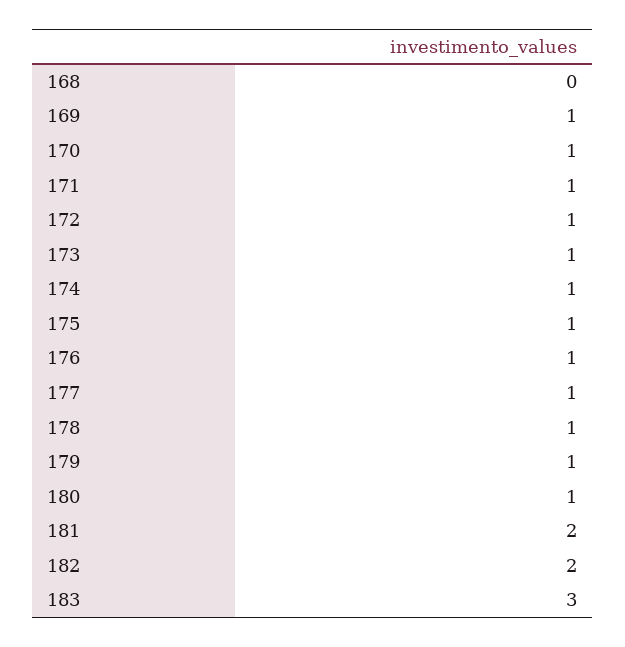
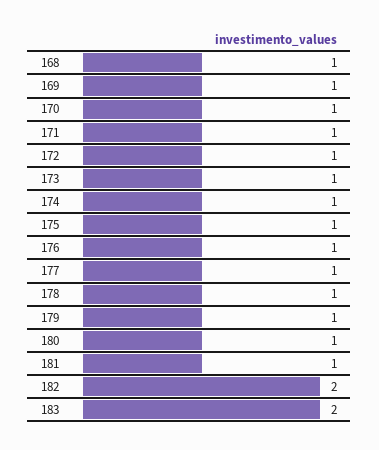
168: 0 -> 1
181: 2 -> 1
183: 3 -> 2

